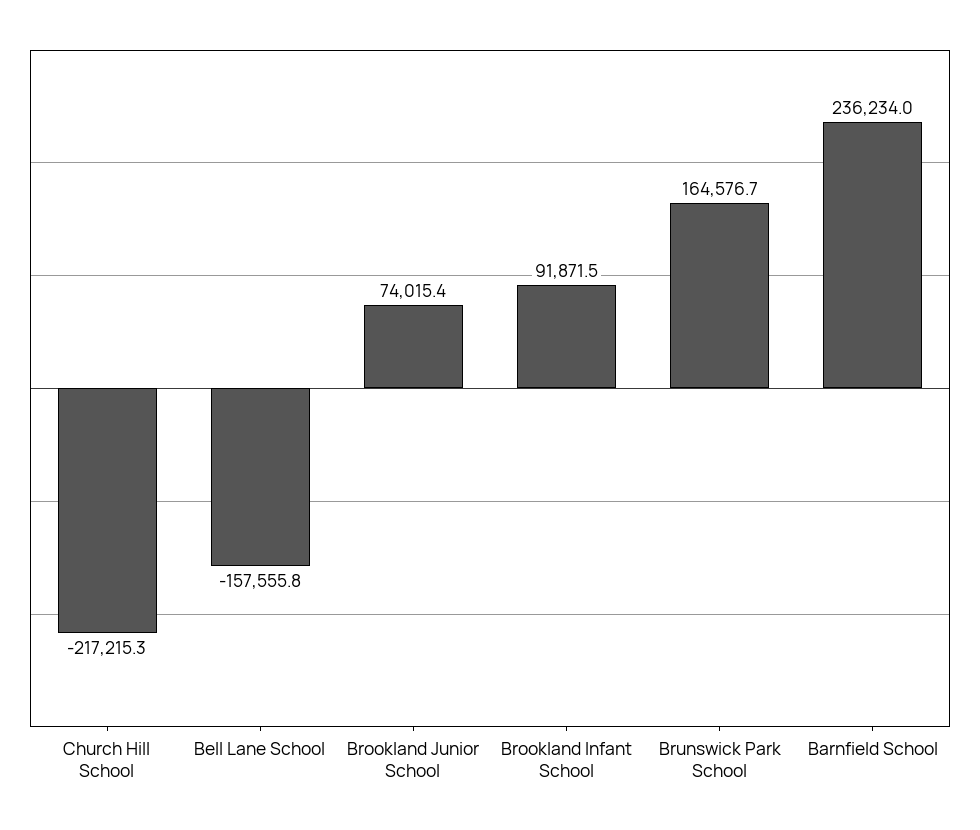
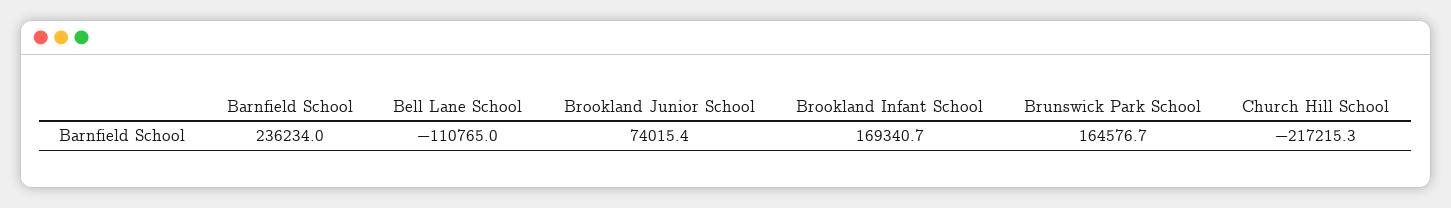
Bell Lane School: -157555.8 -> -110765
Brookland Infant School: 91871.5 -> 169340.7

